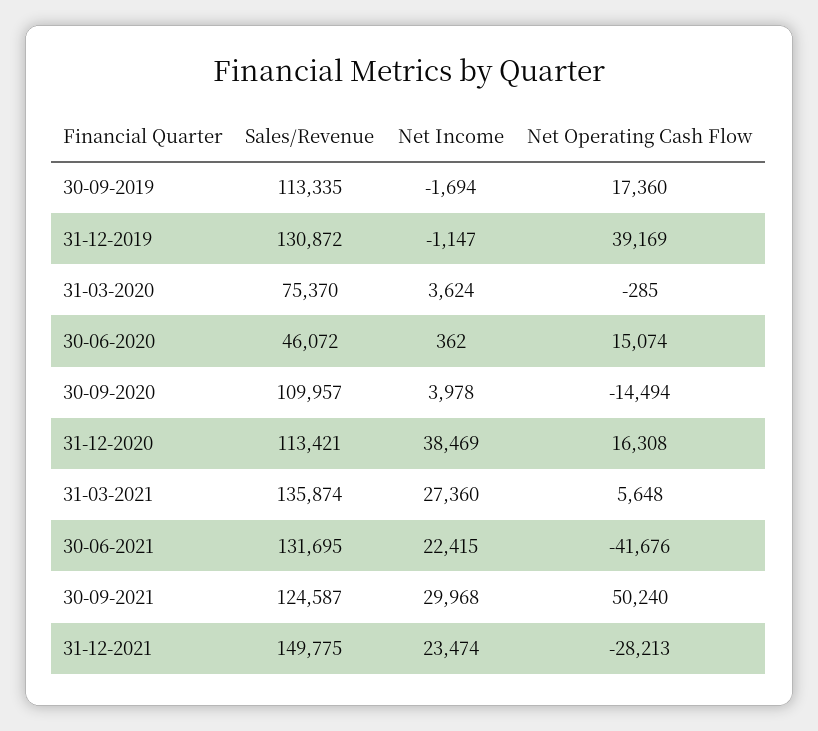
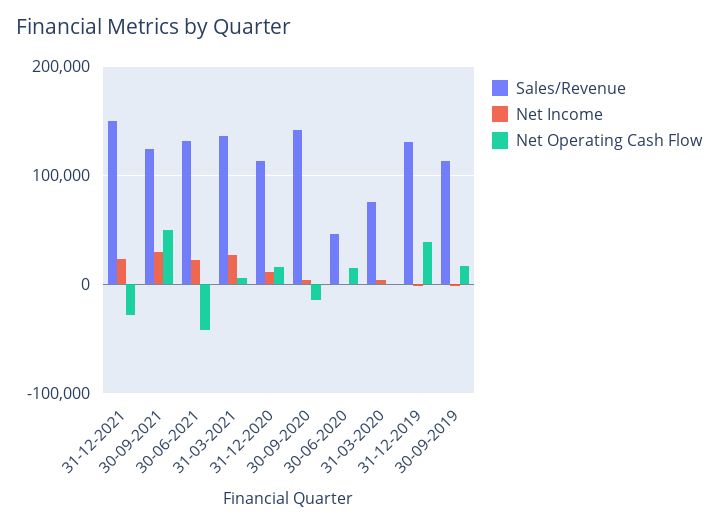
Sales/Revenue, 30-09-2020: 109957 -> 140000
Net Income, 31-12-2020: 38469 -> 10000

